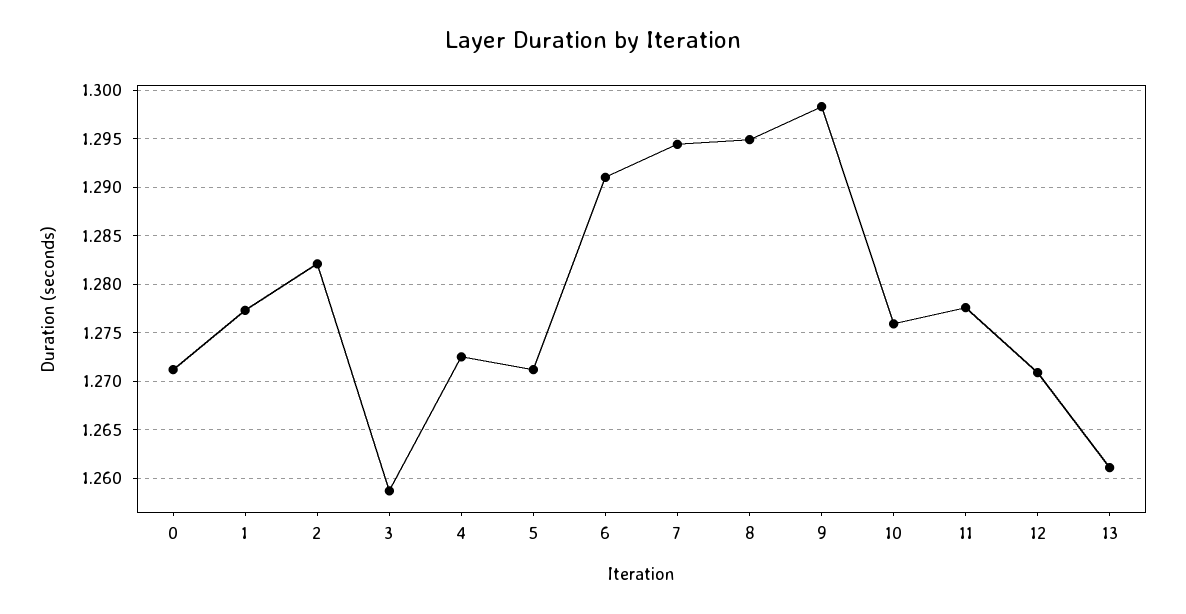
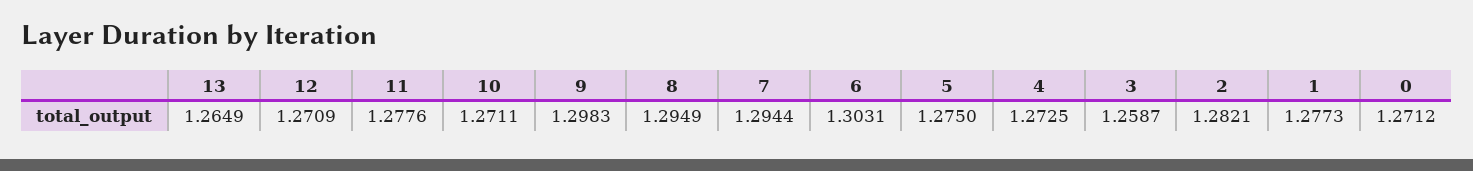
5: 1.271 -> 1.275
6: 1.291 -> 1.3031
10: 1.276 -> 1.2711
13: 1.261 -> 1.2649

